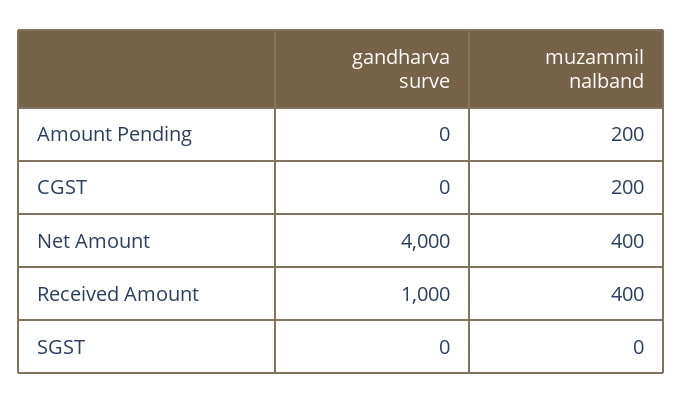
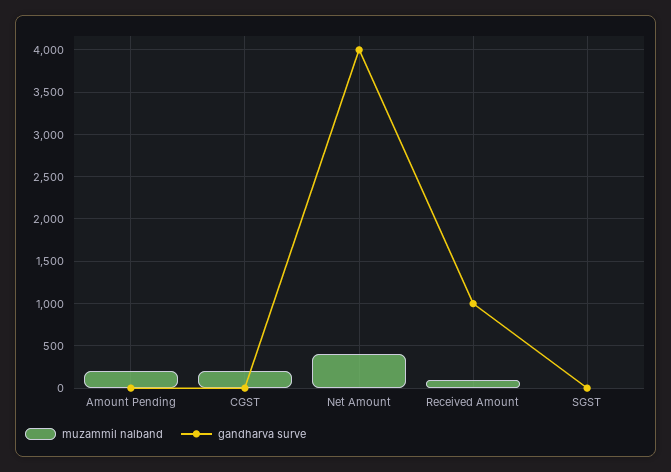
muzammil nalband, Received Amount: 400 -> 100

